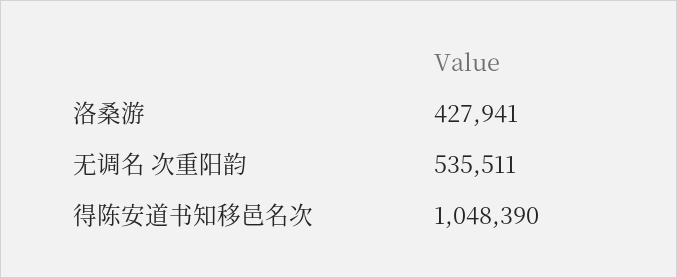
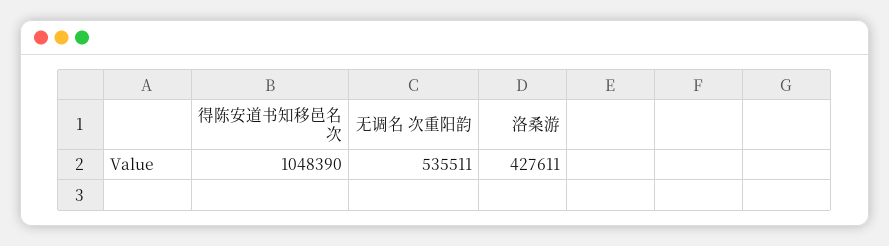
洛桑游: 427941 -> 427611

